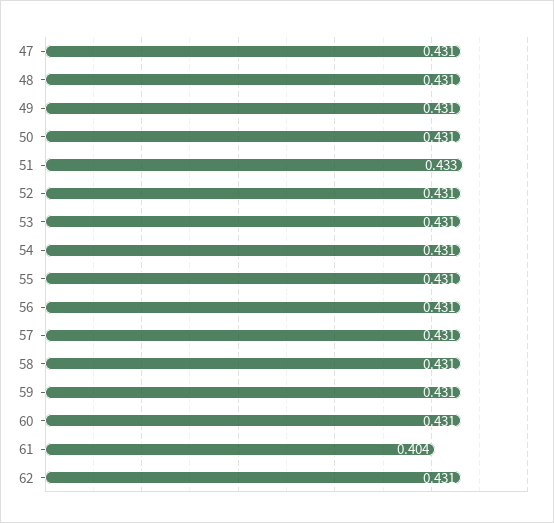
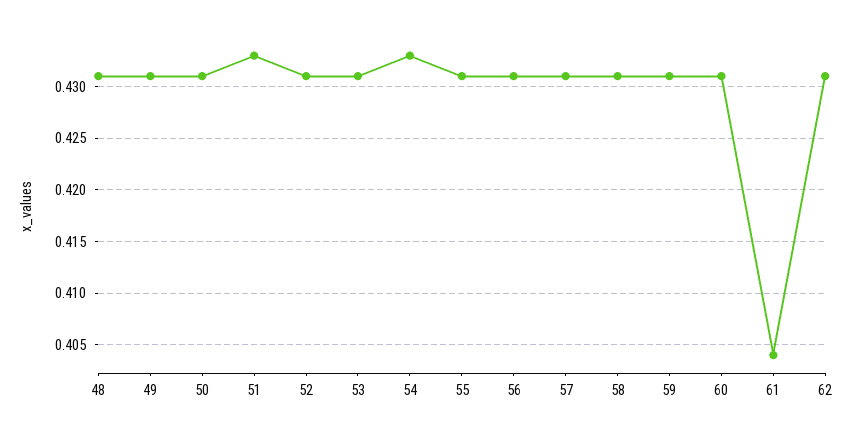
47: 0.431 -> none
54: 0.431 -> 0.433

